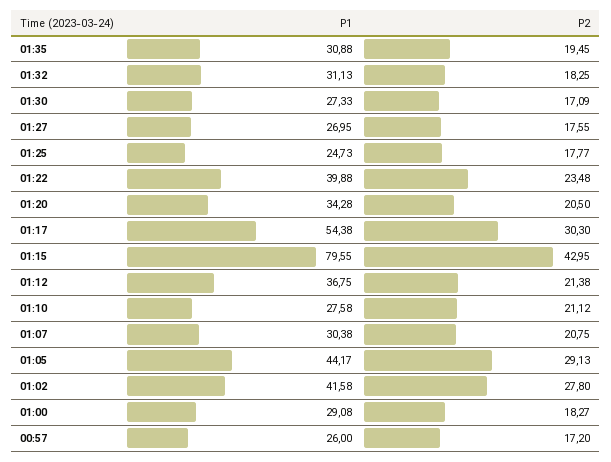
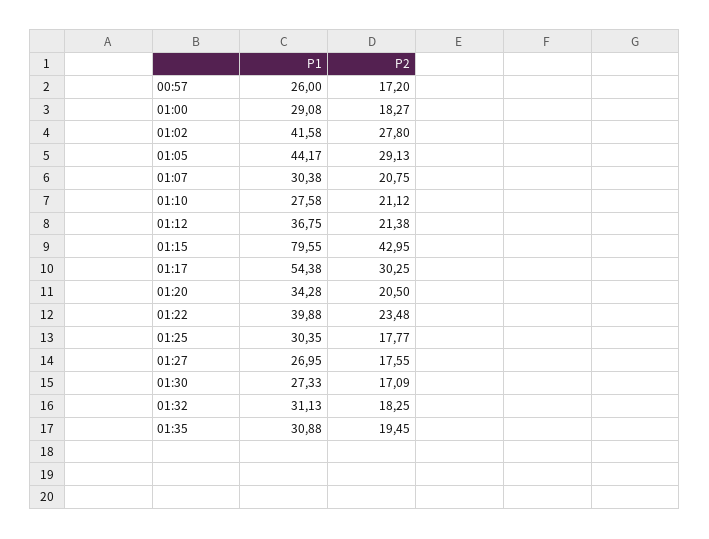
P1, 01:25: 24.73 -> 30.35
P2, 01:17: 30.3 -> 30.25

